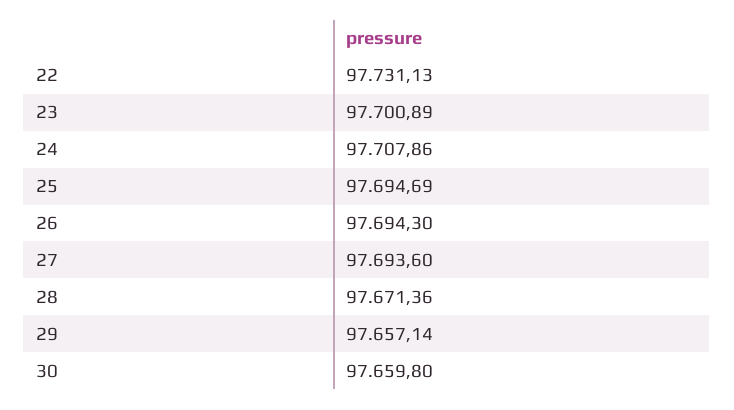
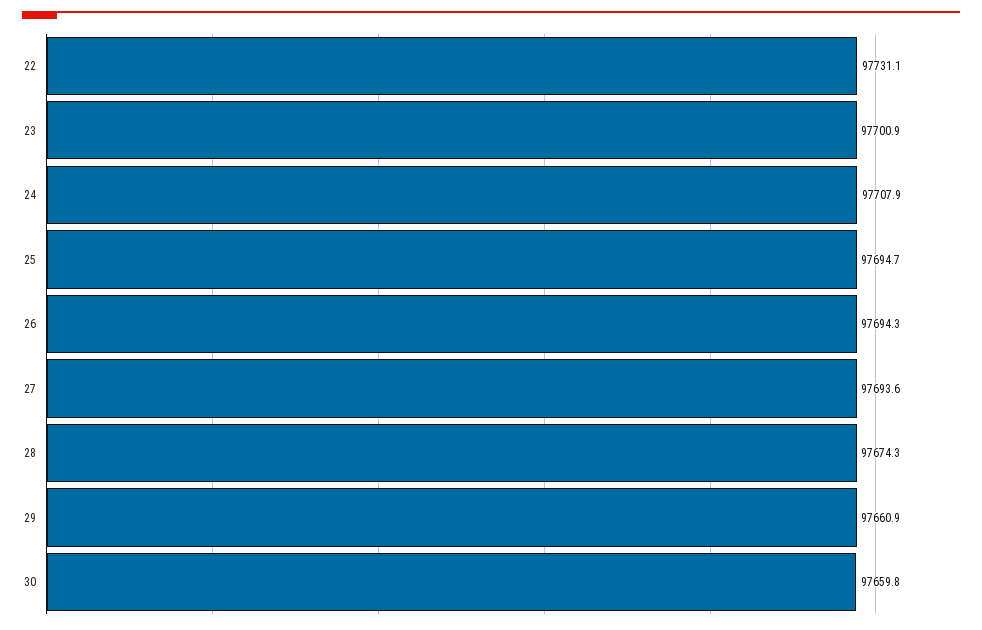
28: 97671.36 -> 97674.3
29: 97657.14 -> 97660.9

